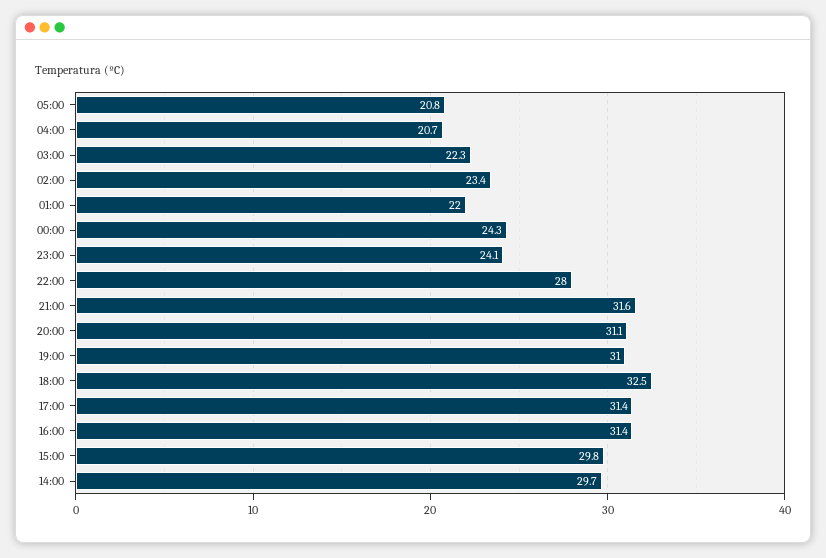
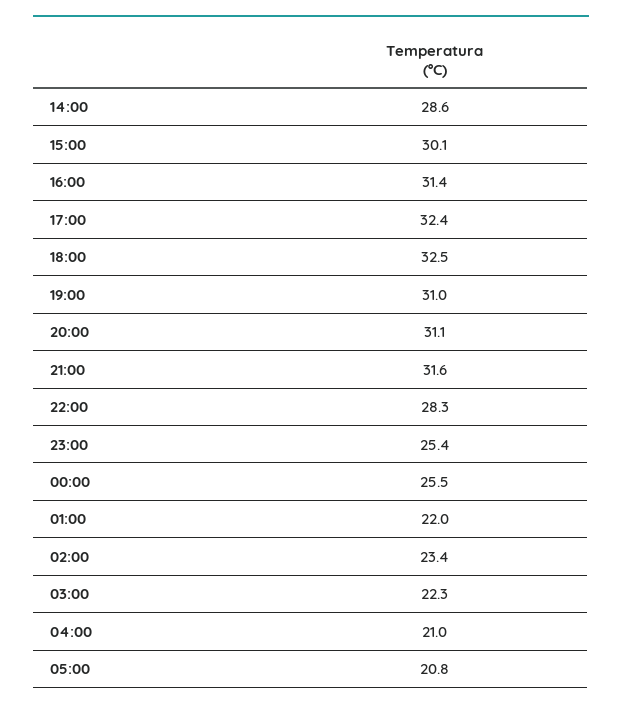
04:00: 20.7 -> 21
00:00: 24.3 -> 25.5
23:00: 24.1 -> 25.4
22:00: 28 -> 28.3
17:00: 31.4 -> 32.4
15:00: 29.8 -> 30.1
14:00: 29.7 -> 28.6

